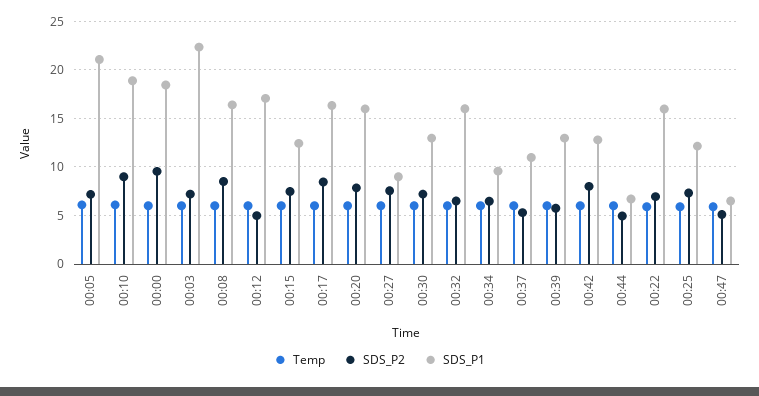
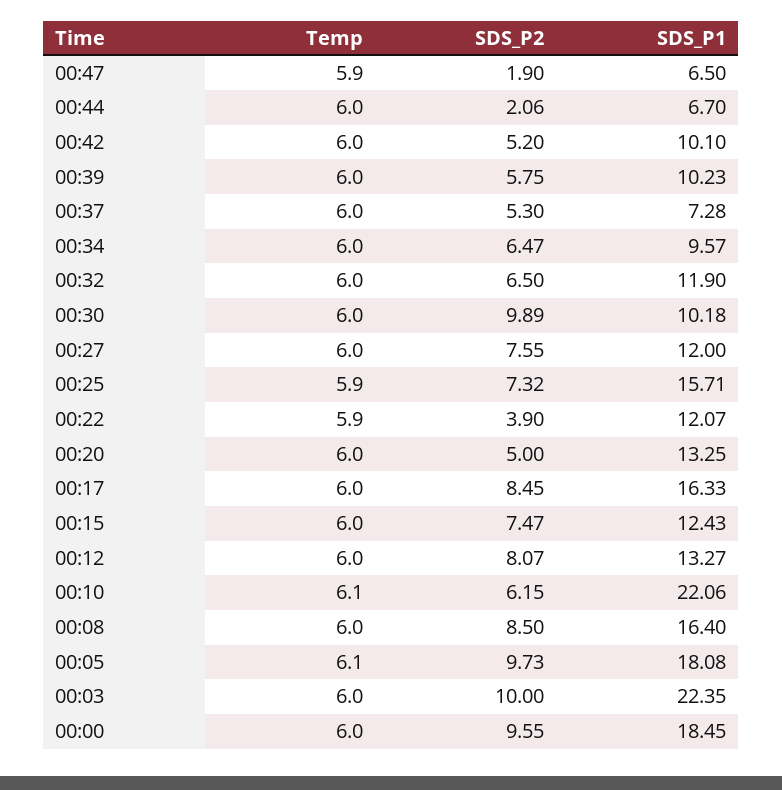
SDS_P2, 00:05: 7 -> 9.73
SDS_P1, 00:05: 21 -> 18.08
SDS_P2, 00:10: 9 -> 6.15
SDS_P1, 00:10: 19 -> 22.06
SDS_P2, 00:03: 7 -> 10
SDS_P2, 00:12: 5 -> 8.07
SDS_P1, 00:12: 17 -> 13.27
SDS_P2, 00:20: 8 -> 5
SDS_P1, 00:20: 16 -> 13.25
SDS_P1, 00:27: 9 -> 12
SDS_P2, 00:30: 7 -> 9.89
SDS_P1, 00:30: 13 -> 10.18
SDS_P1, 00:32: 16 -> 11.9
SDS_P1, 00:37: 11 -> 7.28
SDS_P1, 00:39: 13 -> 10.23
SDS_P2, 00:42: 8 -> 5.2
SDS_P1, 00:42: 13 -> 10.1
SDS_P2, 00:44: 5 -> 2.06
SDS_P2, 00:22: 7 -> 3.9
SDS_P1, 00:22: 16 -> 12.07
SDS_P1, 00:25: 12 -> 15.71
SDS_P2, 00:47: 5 -> 1.9

